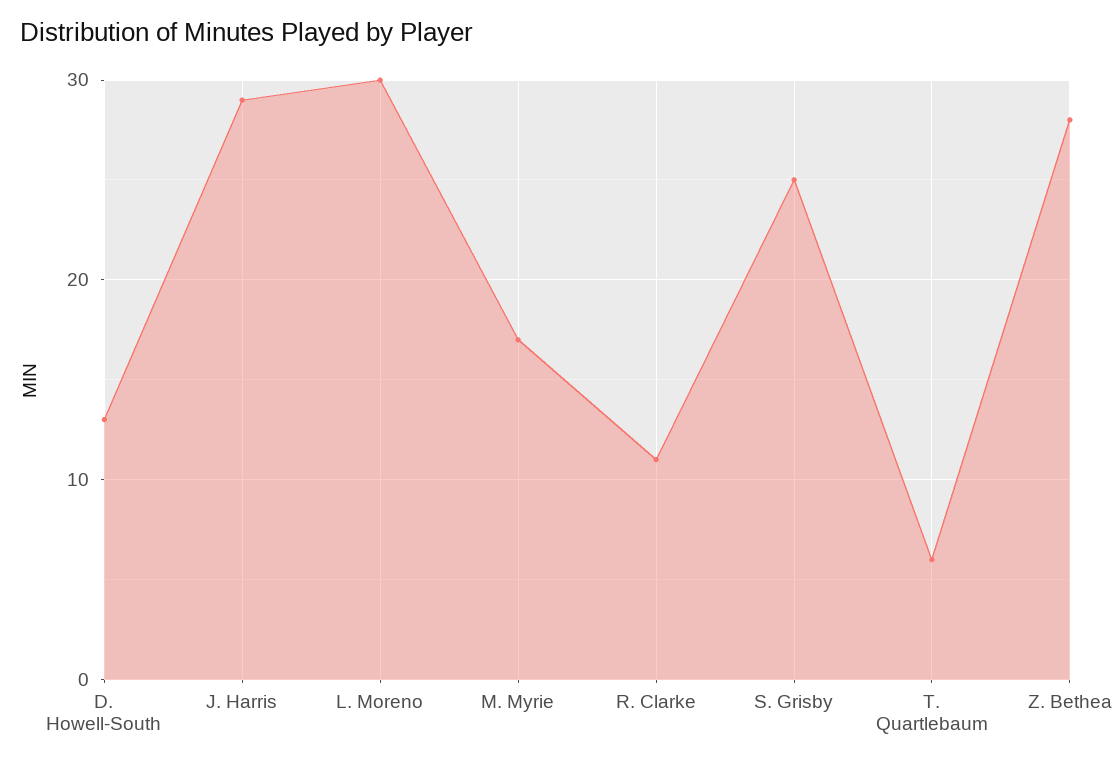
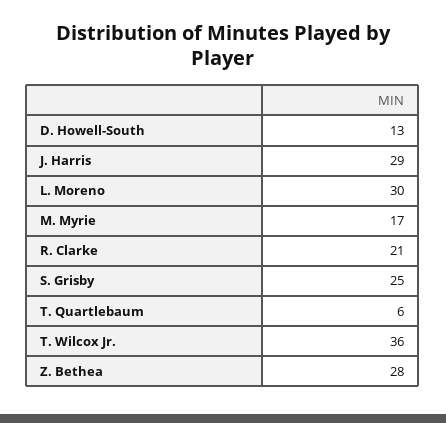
R. Clarke: 11 -> 21
T. Wilcox Jr.: none -> 36

